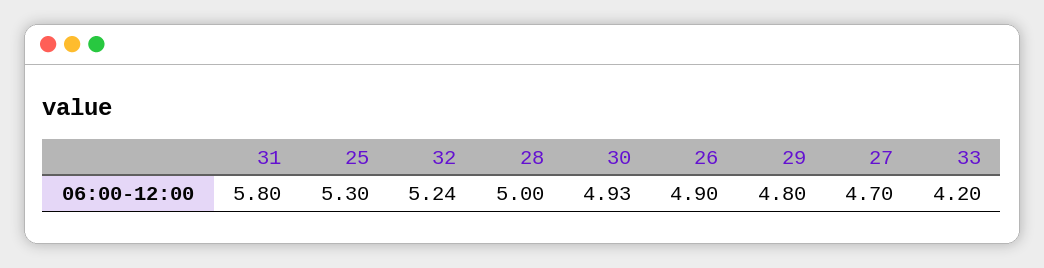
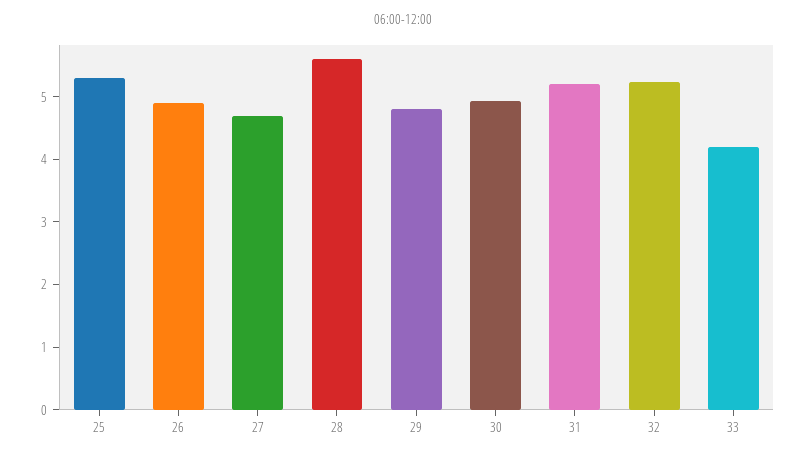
31: 5.8 -> 5.2
28: 5 -> 5.6

